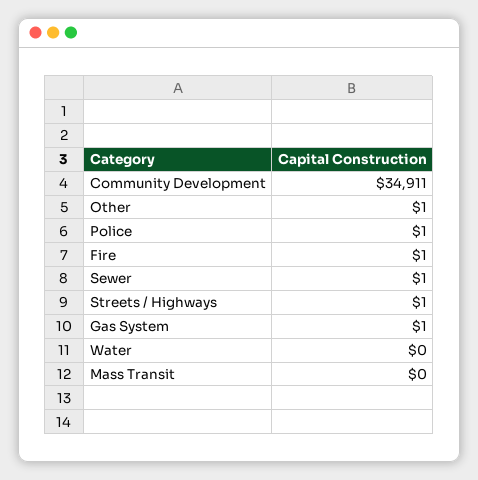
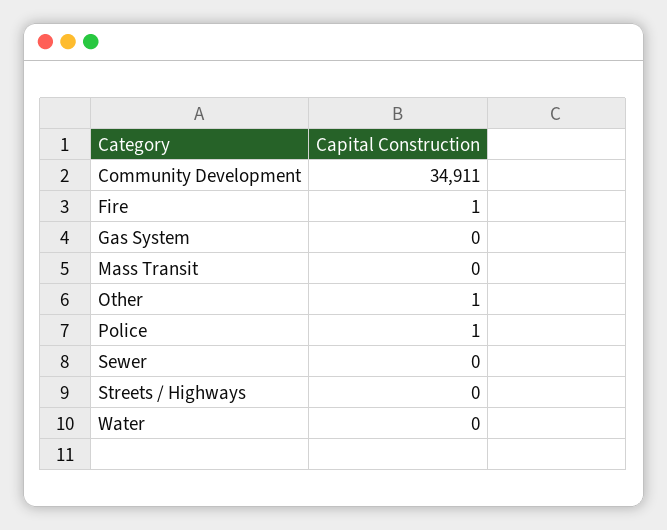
Sewer: 1 -> 0
Streets / Highways: 1 -> 0
Gas System: 1 -> 0

